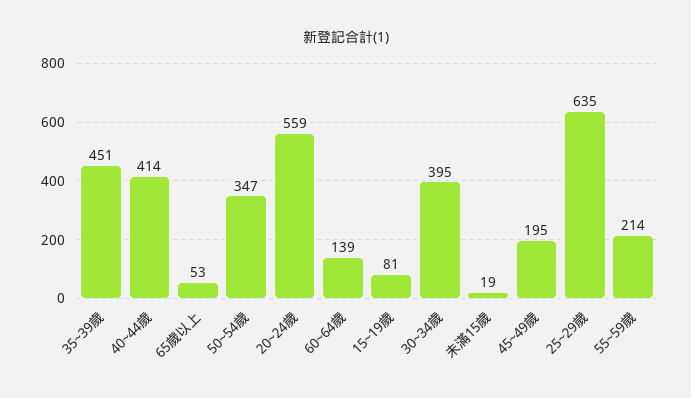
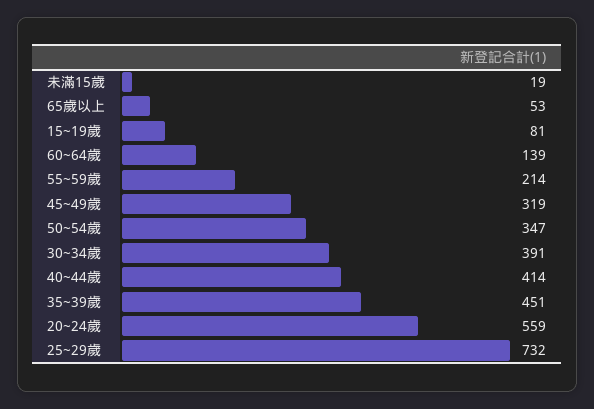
30~34歲: 395 -> 391
45~49歲: 195 -> 319
25~29歲: 635 -> 732

